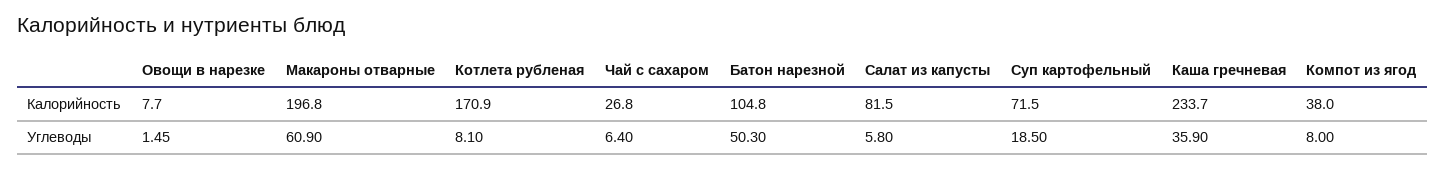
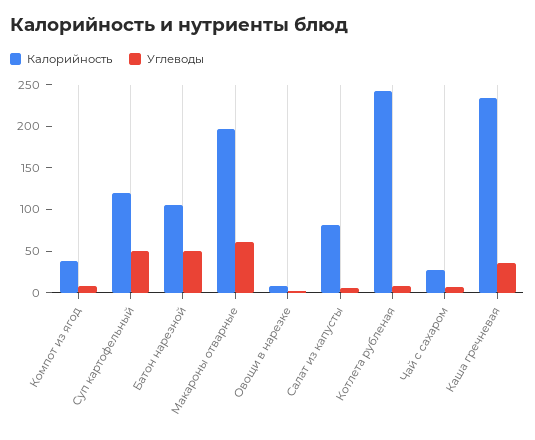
Калорийность, Котлета рубленая: 170.9 -> 240
Калорийность, Суп картофельный: 71.5 -> 120
Углеводы, Суп картофельный: 18.5 -> 50

